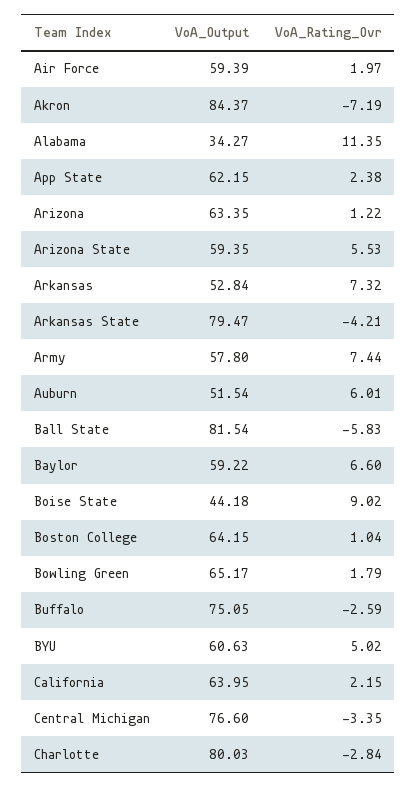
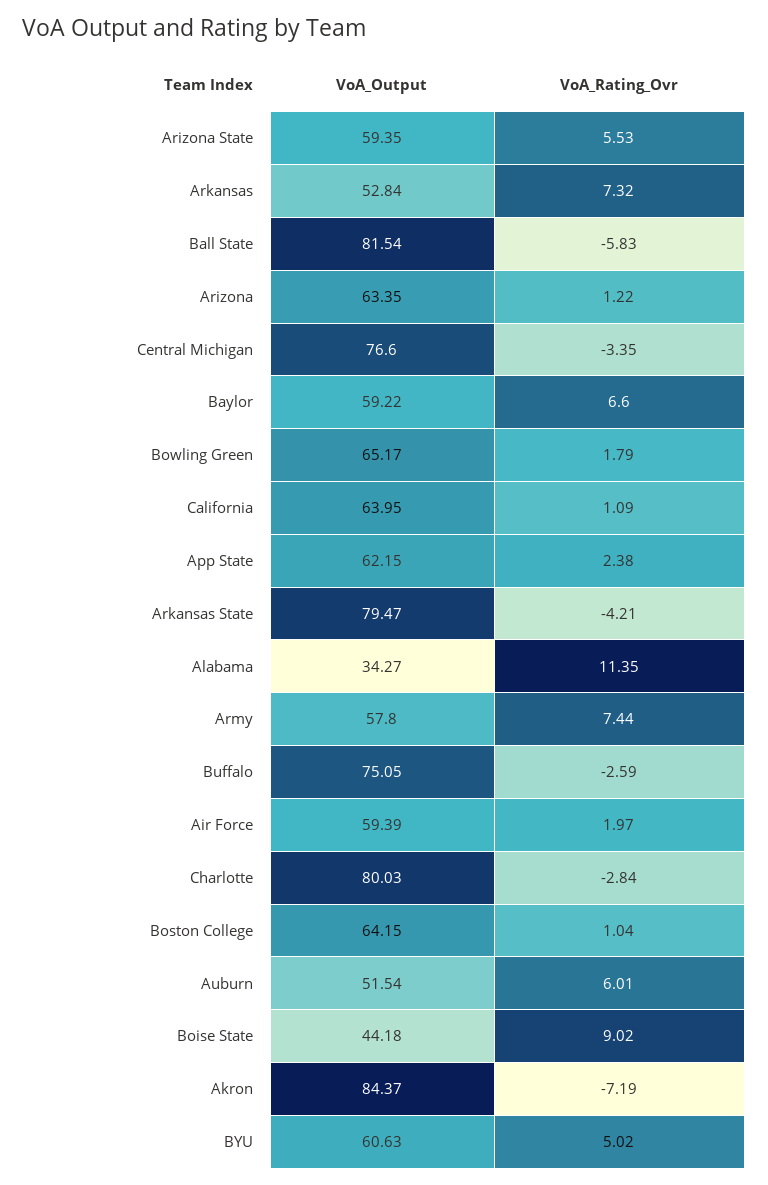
VoA_Rating_Ovr, California: 2.15 -> 1.09

